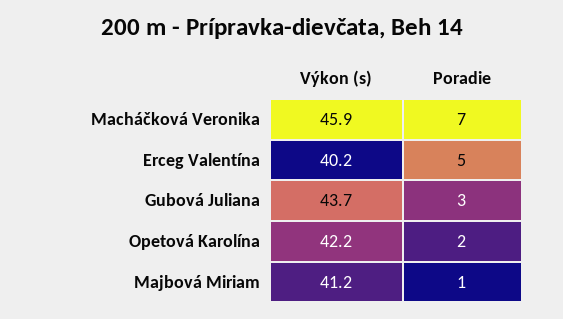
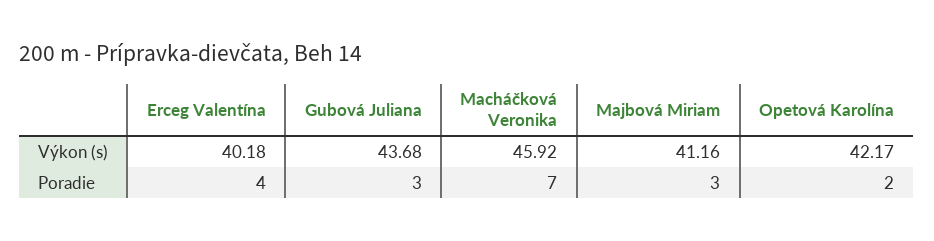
Poradie, Erceg Valentína: 5 -> 4
Poradie, Majbová Miriam: 1 -> 3

